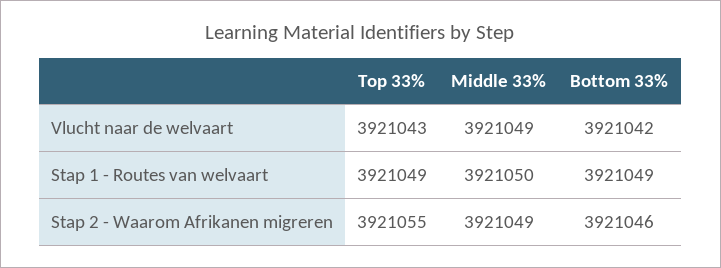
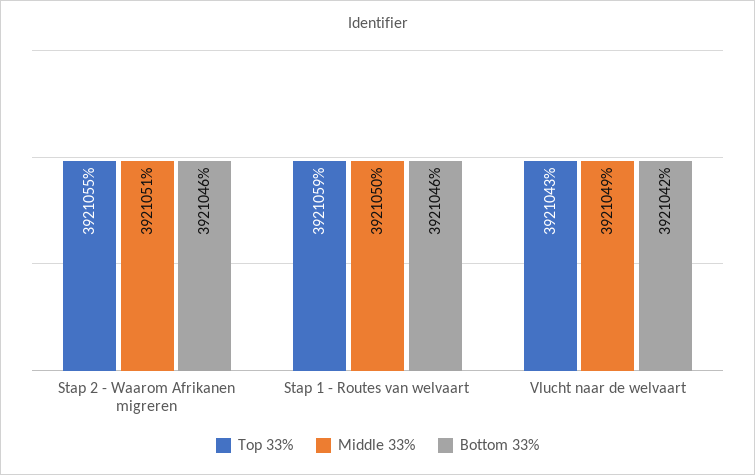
Top 33%, Stap 1 - Routes van welvaart: 3921049 -> 3921059
Bottom 33%, Stap 1 - Routes van welvaart: 3921049 -> 3921046
Middle 33%, Stap 2 - Waarom Afrikanen migreren: 3921049 -> 3921051

